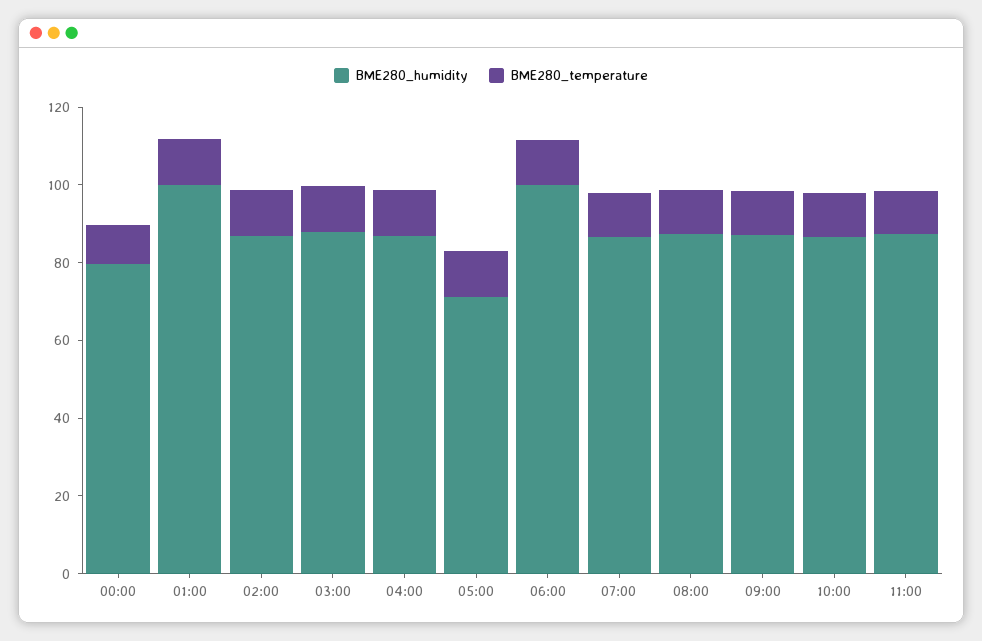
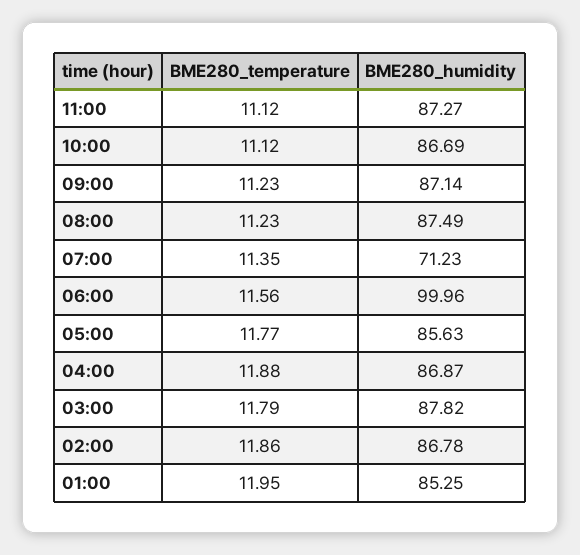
BME280_humidity, 00:00: 80 -> none
BME280_temperature, 00:00: 10 -> none
BME280_humidity, 01:00: 100 -> 85.25
BME280_humidity, 05:00: 70 -> 85.63
BME280_humidity, 07:00: 85 -> 71.23

